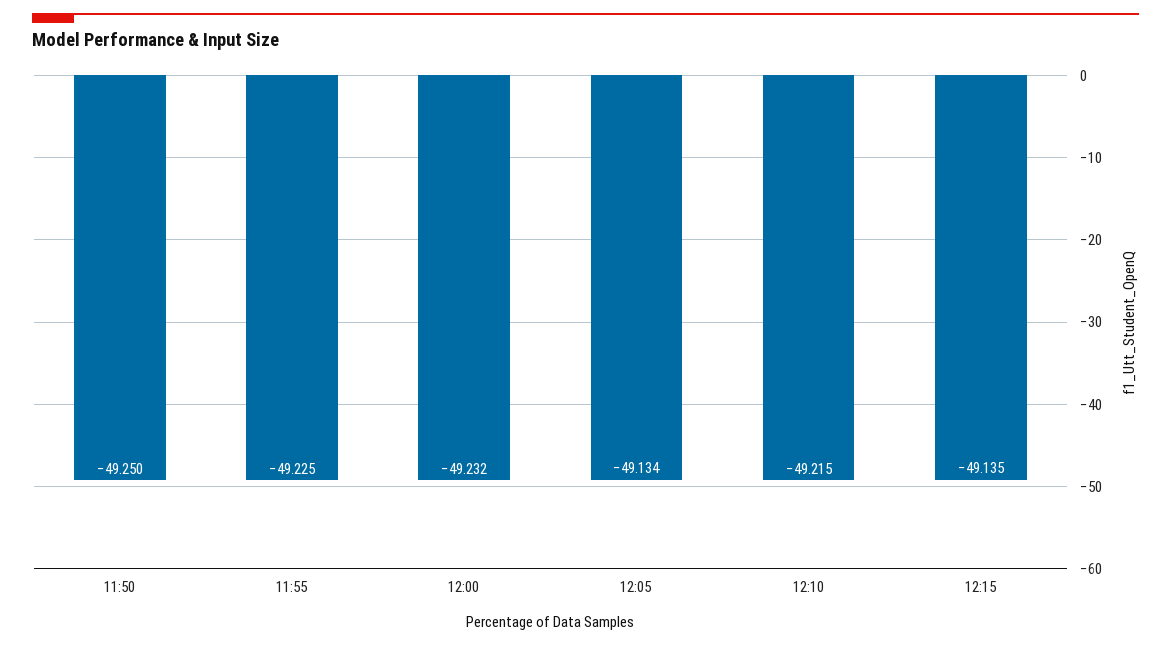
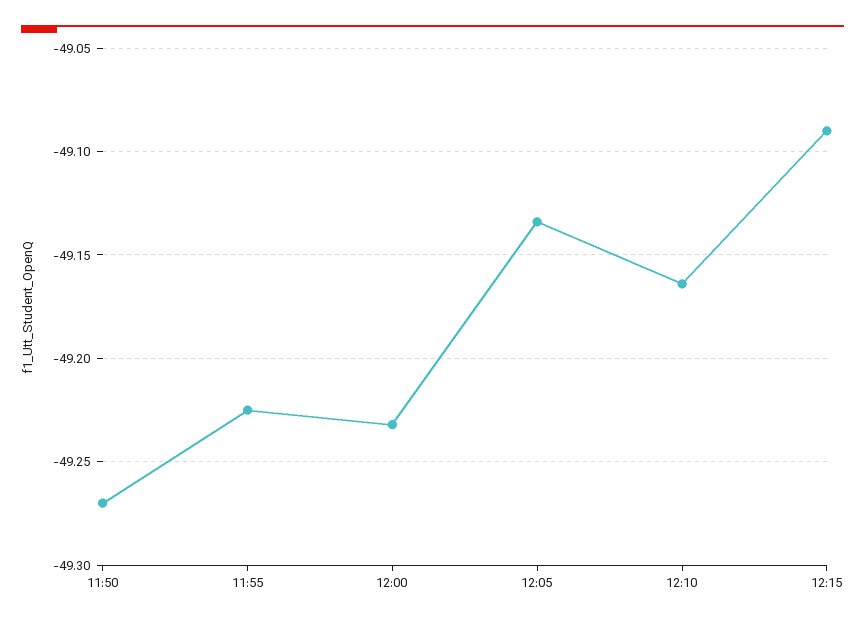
11:50: -49.25 -> -49.27
12:10: -49.215 -> -49.165
12:15: -49.135 -> -49.09

